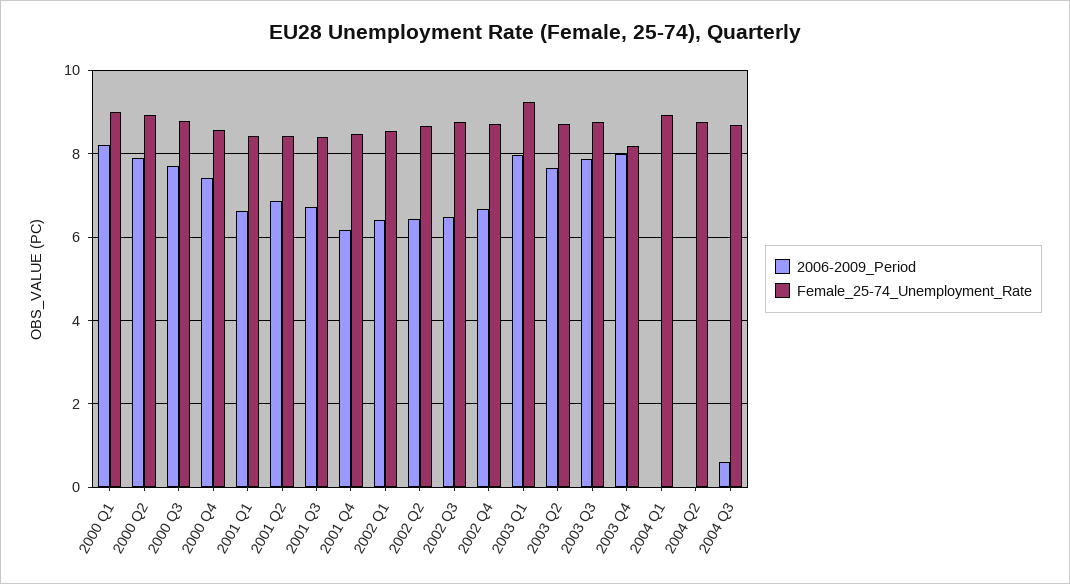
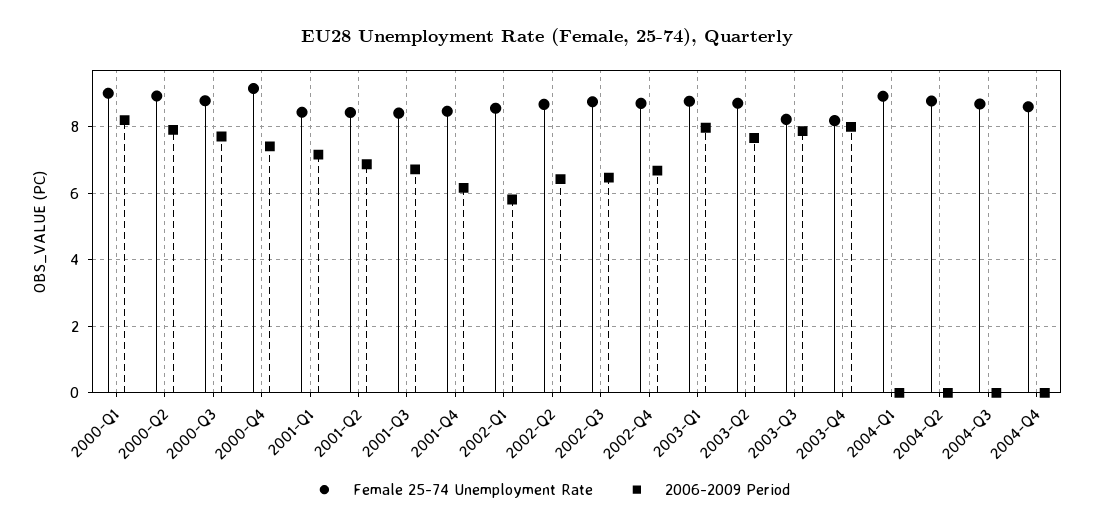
Female_25-74_Unemployment_Rate, 2000 Q4: 8.6 -> 9.2
2006-2009_Period, 2001 Q1: 6.6 -> 7.2
2006-2009_Period, 2002 Q1: 6.4 -> 5.8
Female_25-74_Unemployment_Rate, 2003 Q1: 9.2 -> 8.8
Female_25-74_Unemployment_Rate, 2003 Q3: 8.8 -> 8.2
2006-2009_Period, 2004 Q3: 0.6 -> 0
Female_25-74_Unemployment_Rate, 2004-Q4: none -> 8.6
2006-2009_Period, 2004-Q4: none -> 0

